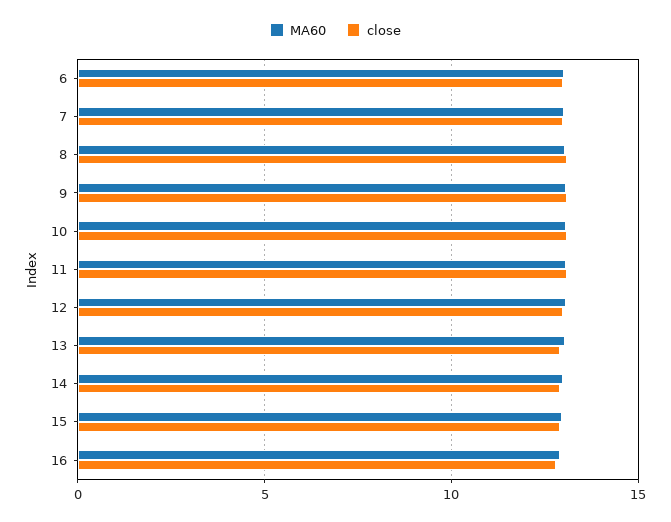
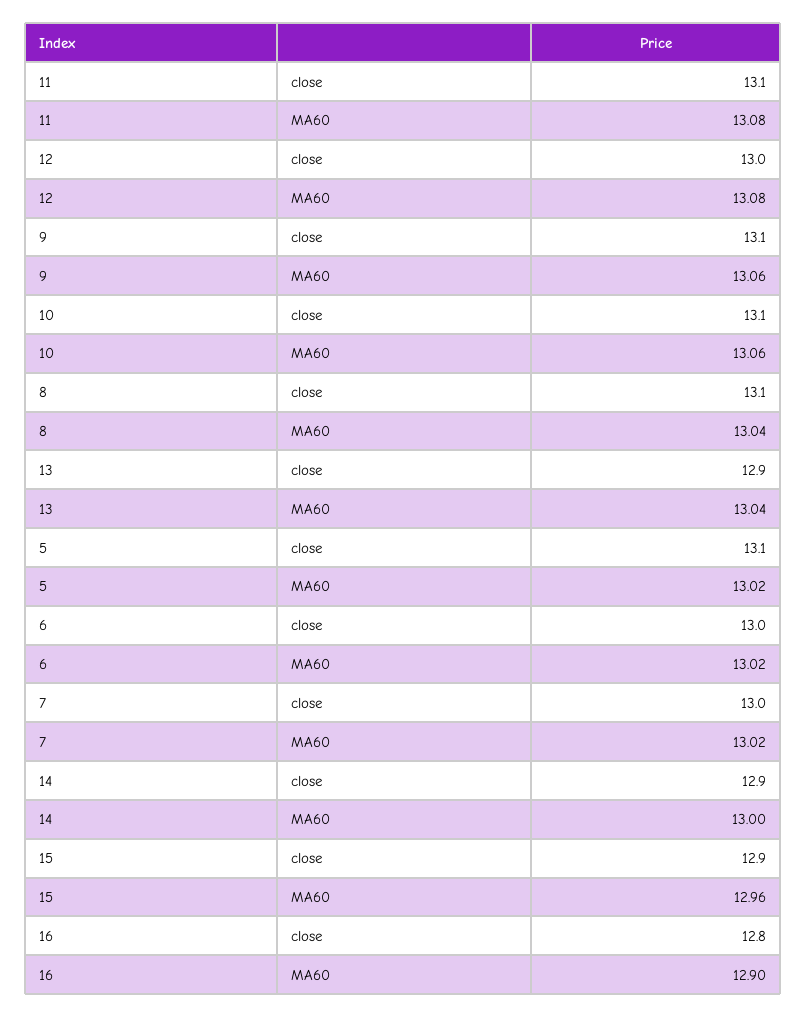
close, 5: none -> 13.1
MA60, 5: none -> 13.02

